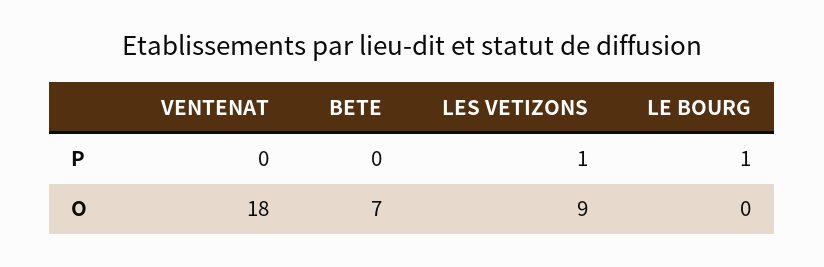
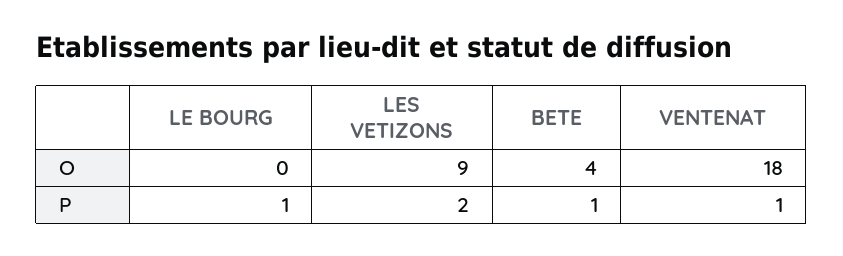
VENTENAT, P: 0 -> 1
BETE, P: 0 -> 1
LES VETIZONS, P: 1 -> 2
BETE, O: 7 -> 4

